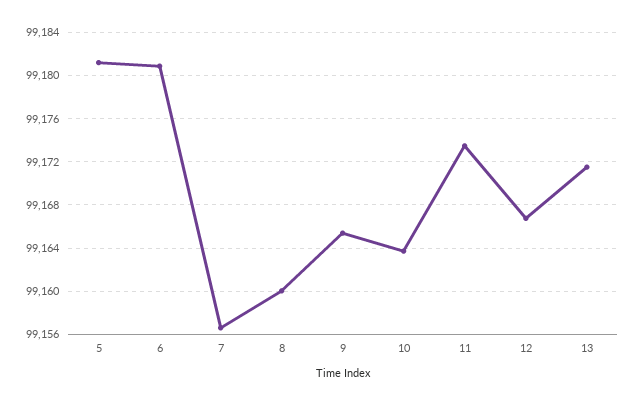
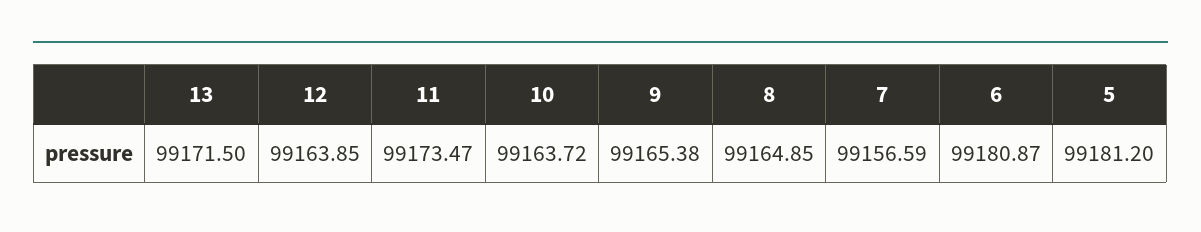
8: 99160 -> 99164.85
12: 99167 -> 99163.85

